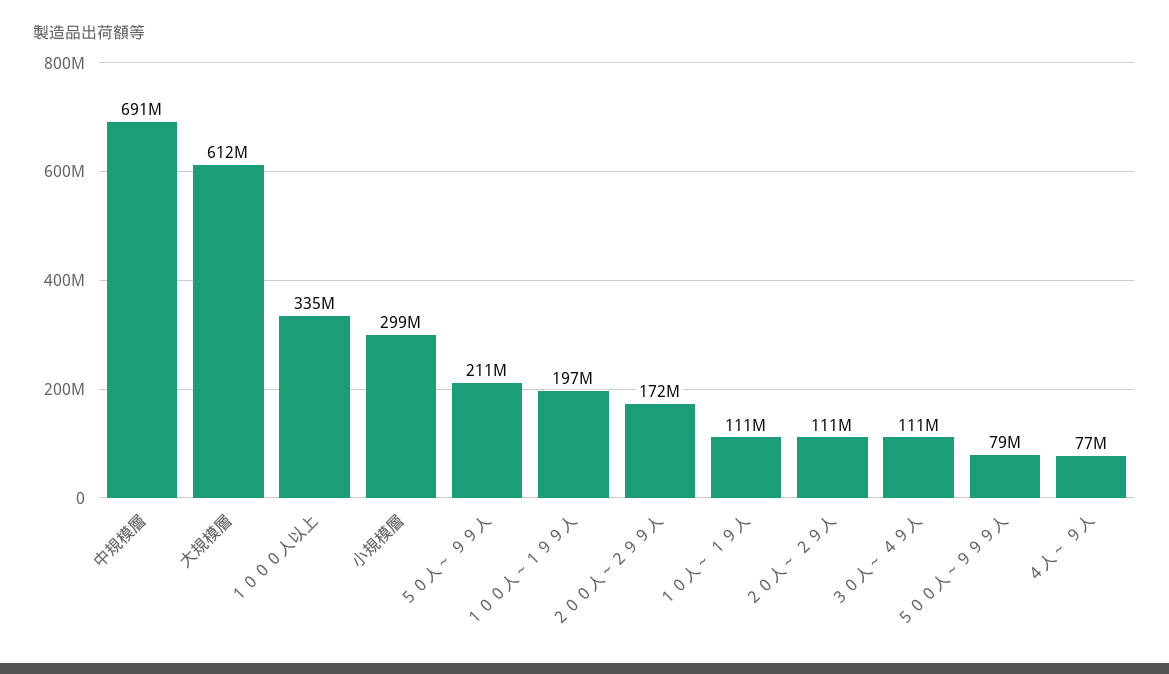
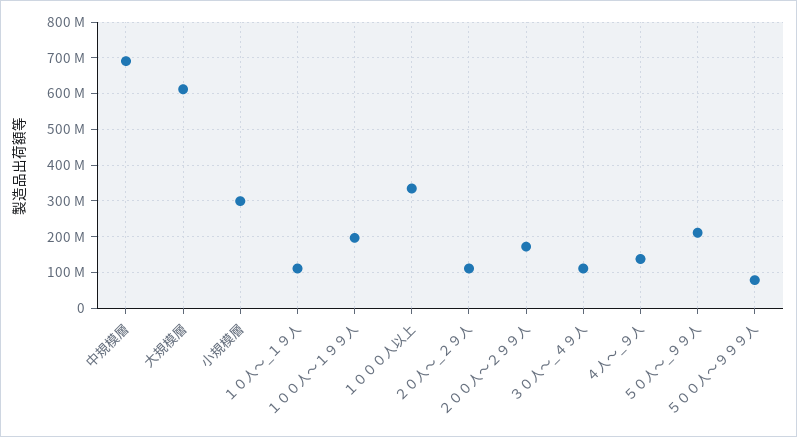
４人～ ９人: 77000000 -> 140000000

